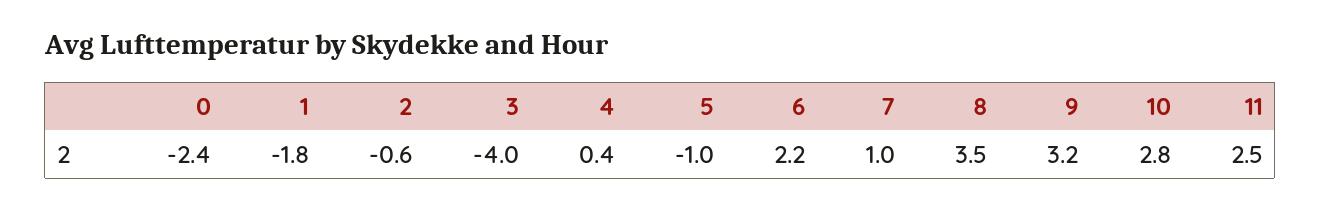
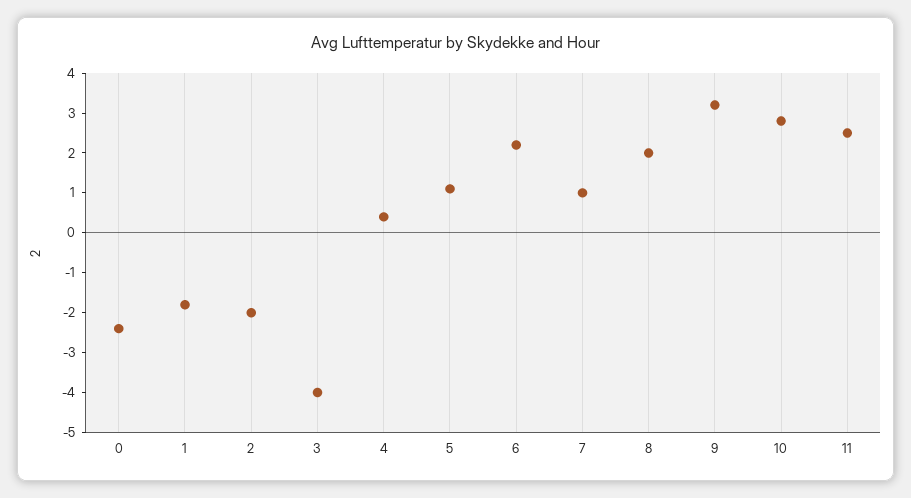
2: -0.6 -> -2
5: -1 -> 1
8: 3.5 -> 2

